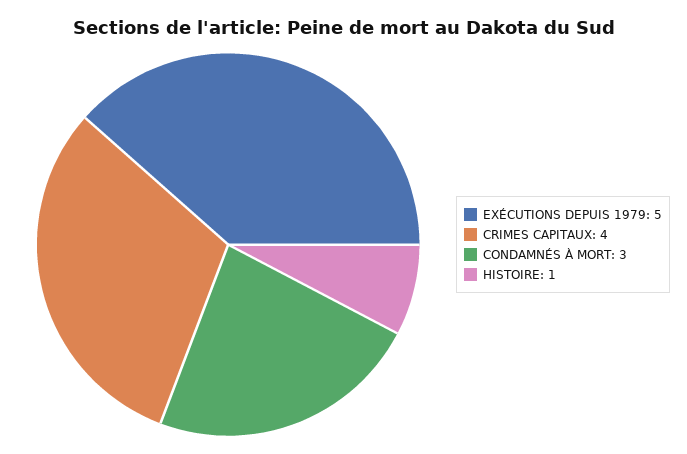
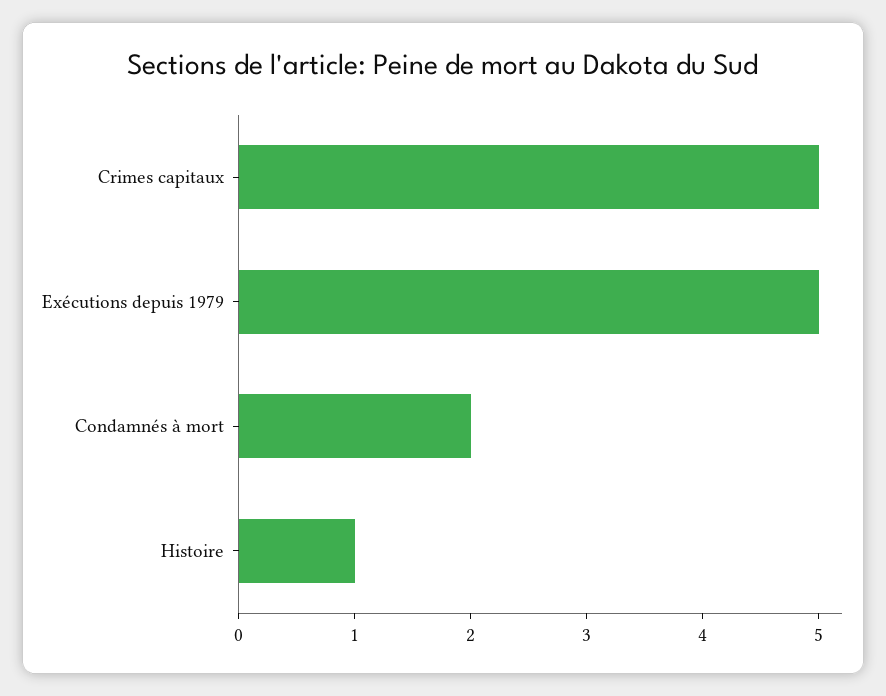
CRIMES CAPITAUX: 4 -> 5
CONDAMNÉS À MORT: 3 -> 2

